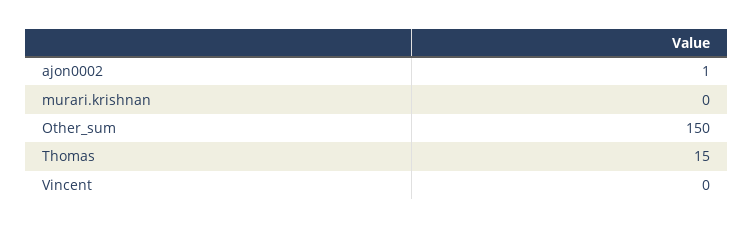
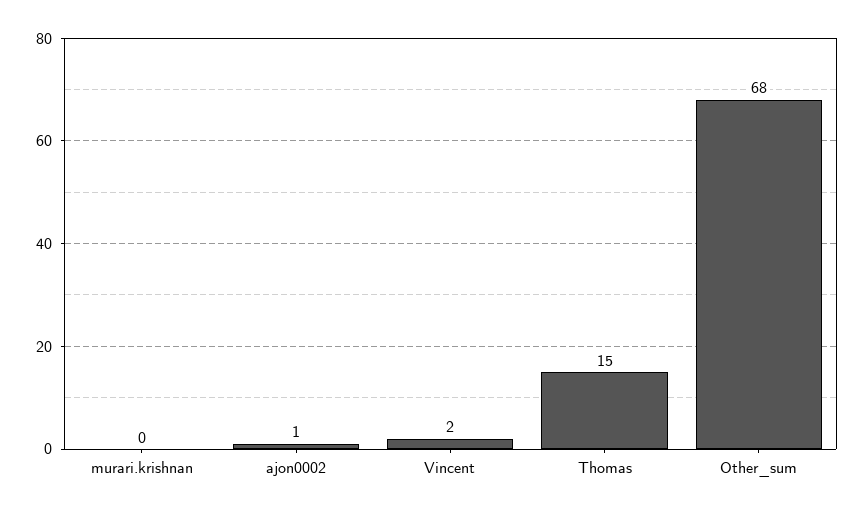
Other_sum: 150 -> 68
Vincent: 0 -> 2

